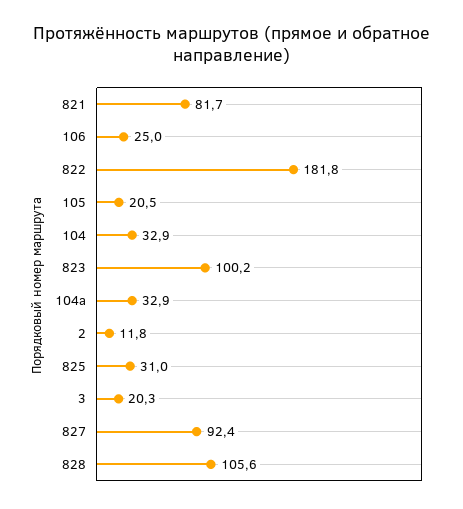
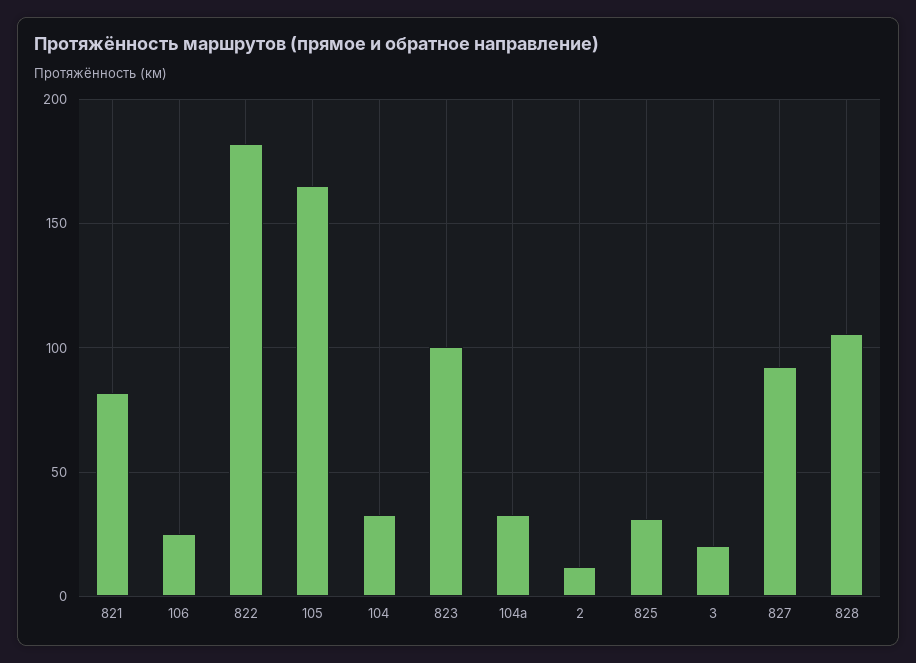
105: 20.5 -> 165

